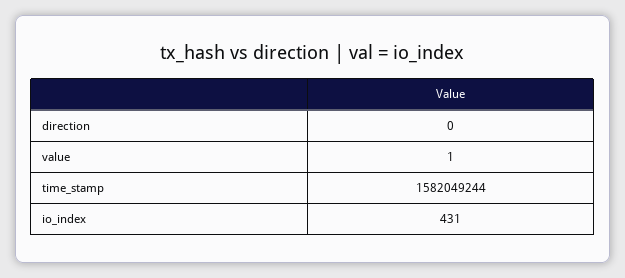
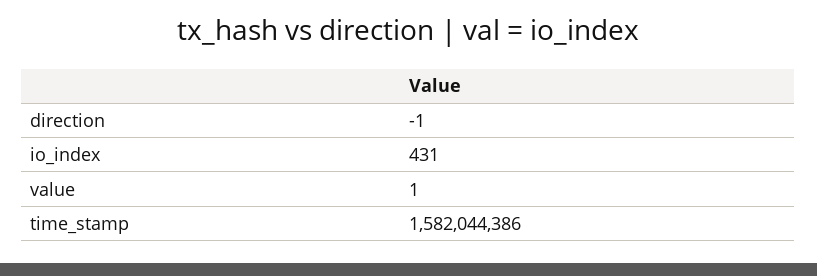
direction: 0 -> -1
time_stamp: 1582049244 -> 1582044386

